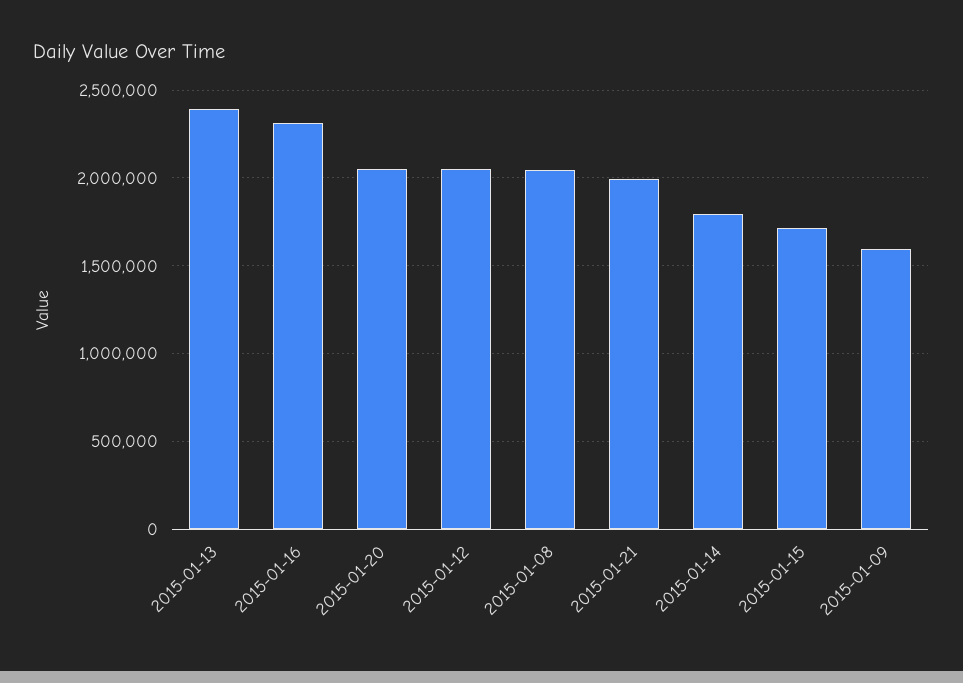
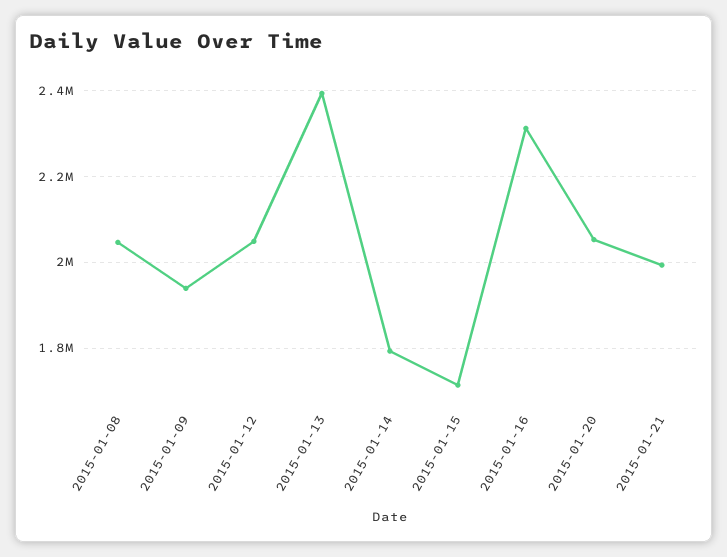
2015-01-09: 1600000 -> 1940000

